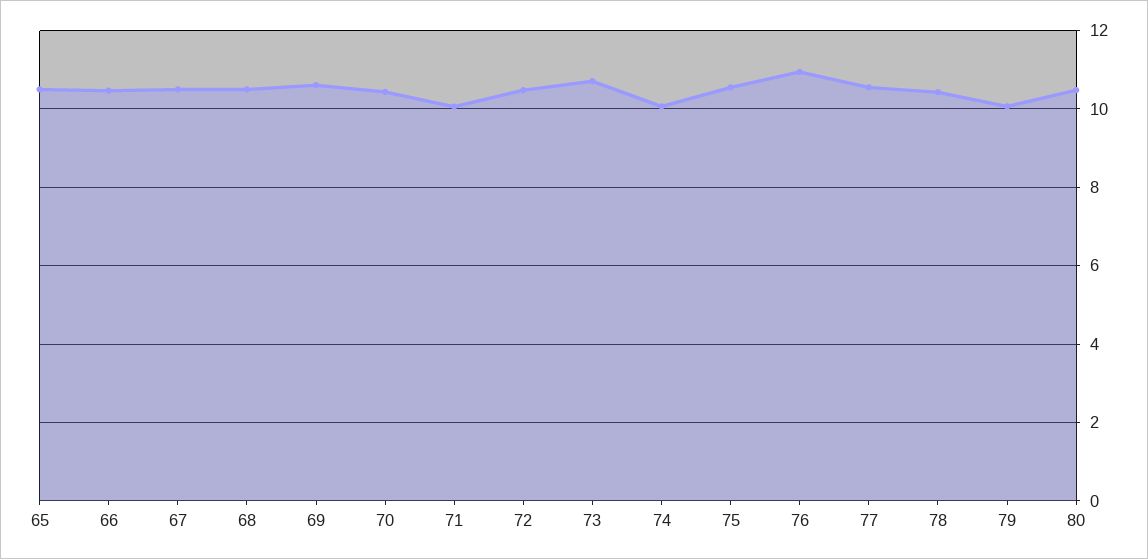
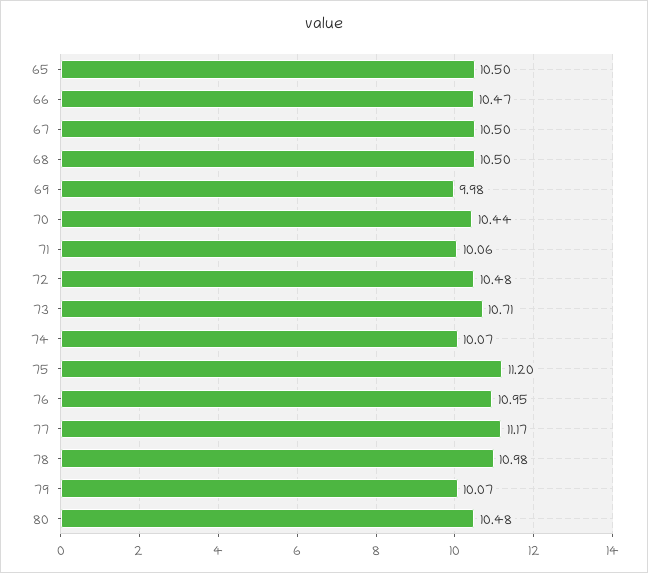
69: 10.6 -> 9.98
75: 10.6 -> 11.2
77: 10.6 -> 11.17
78: 10.4 -> 10.98

